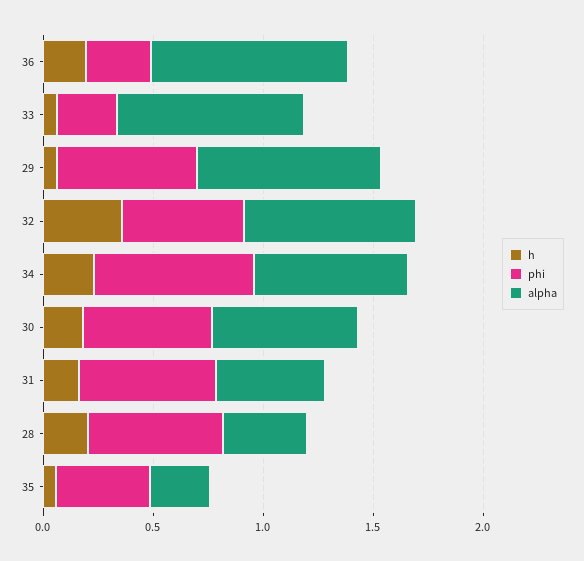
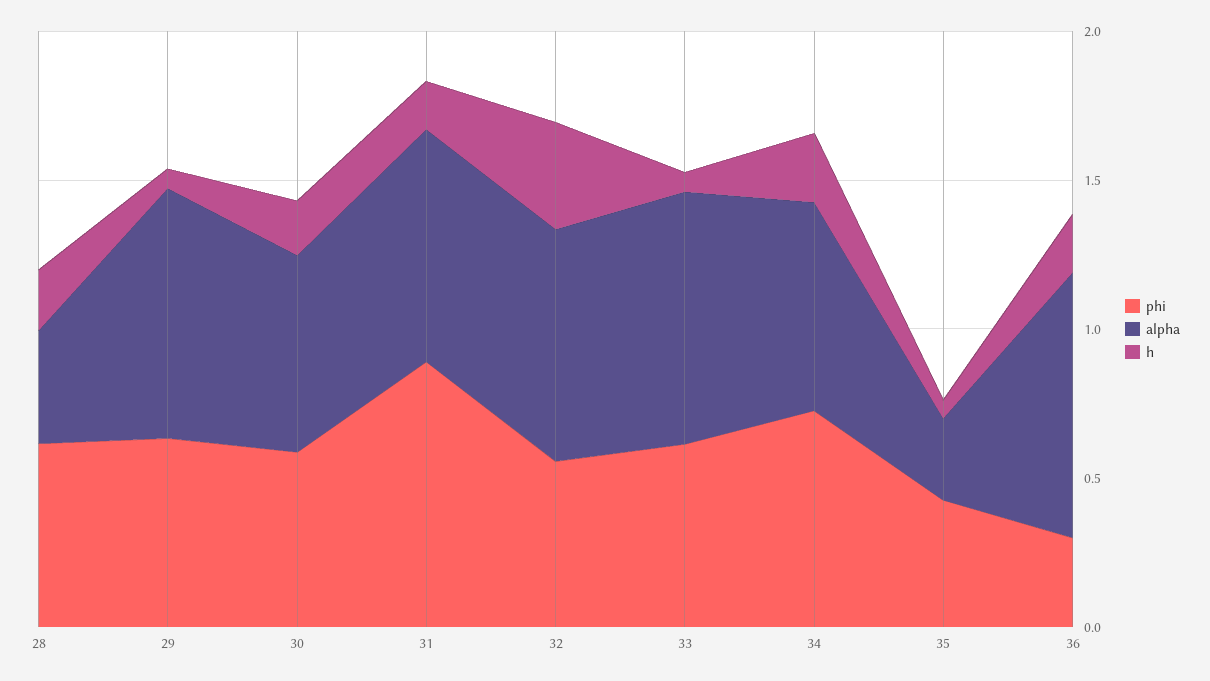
phi, 33: 0.3 -> 0.6
phi, 31: 0.6 -> 0.9
alpha, 31: 0.5 -> 0.8

